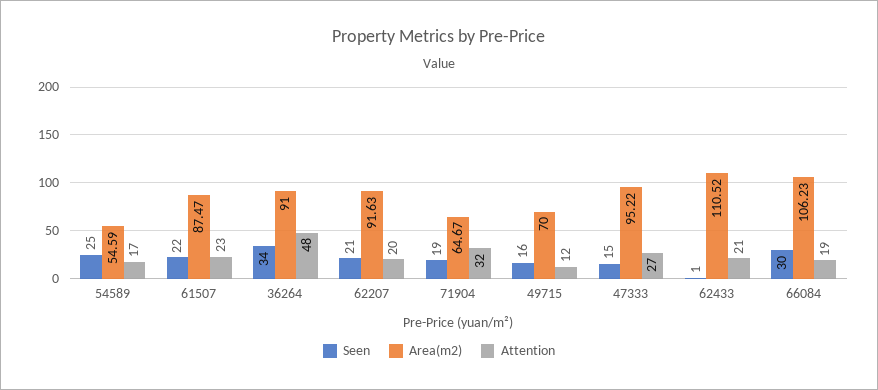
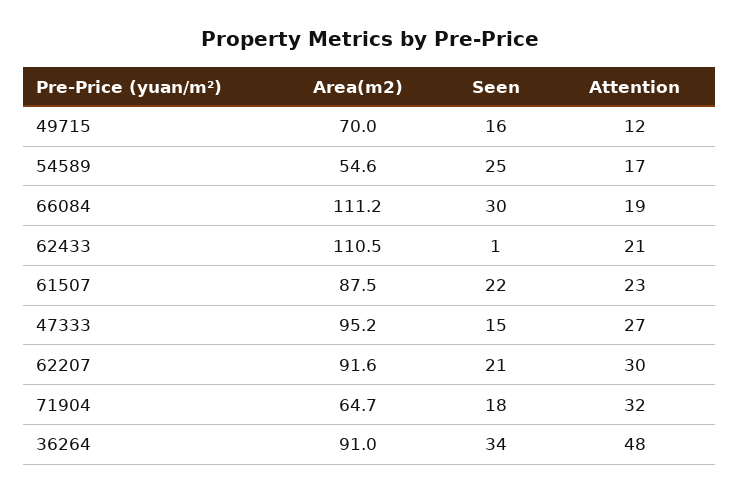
Attention, 62207: 20 -> 30
Seen, 71904: 19 -> 18
Area(m2), 66084: 106.23 -> 111.2

